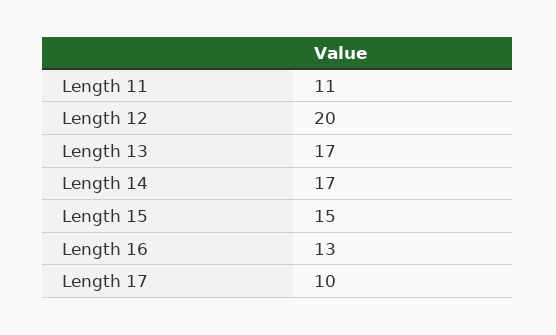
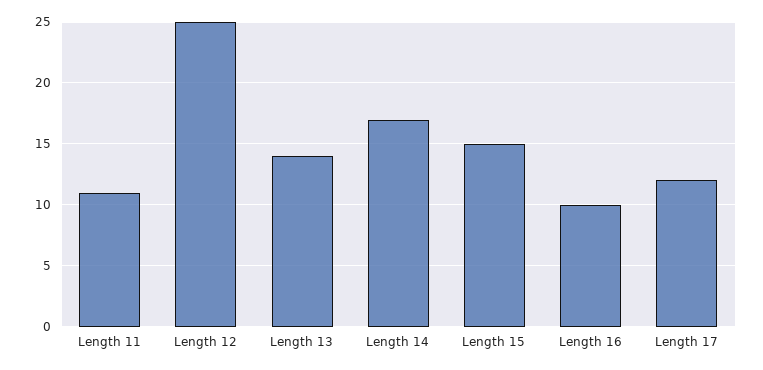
Length 12: 20 -> 25
Length 13: 17 -> 14
Length 16: 13 -> 10
Length 17: 10 -> 12

